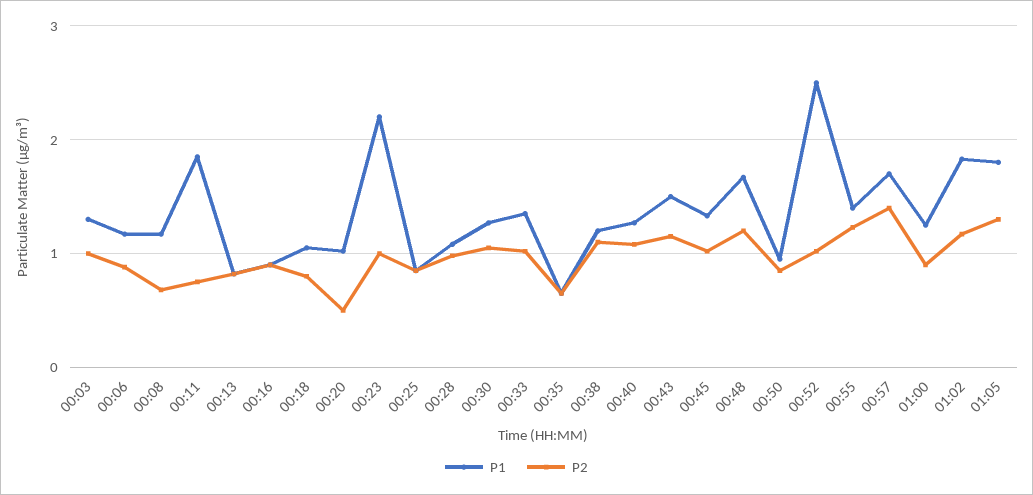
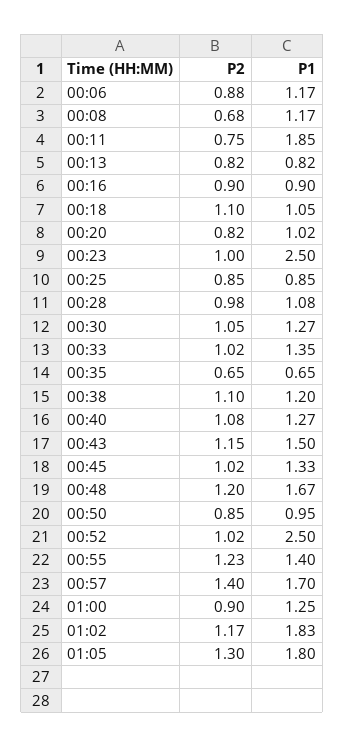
P1, 00:03: 1.3 -> none
P2, 00:03: 1 -> none
P2, 00:18: 0.8 -> 1.1
P2, 00:20: 0.5 -> 0.82
P1, 00:23: 2.2 -> 2.5

